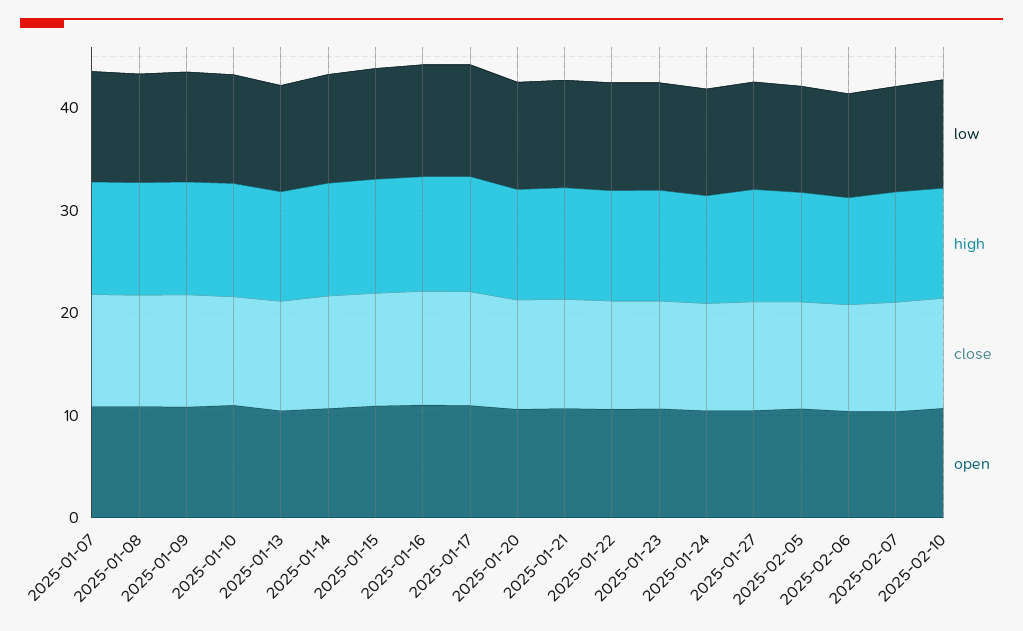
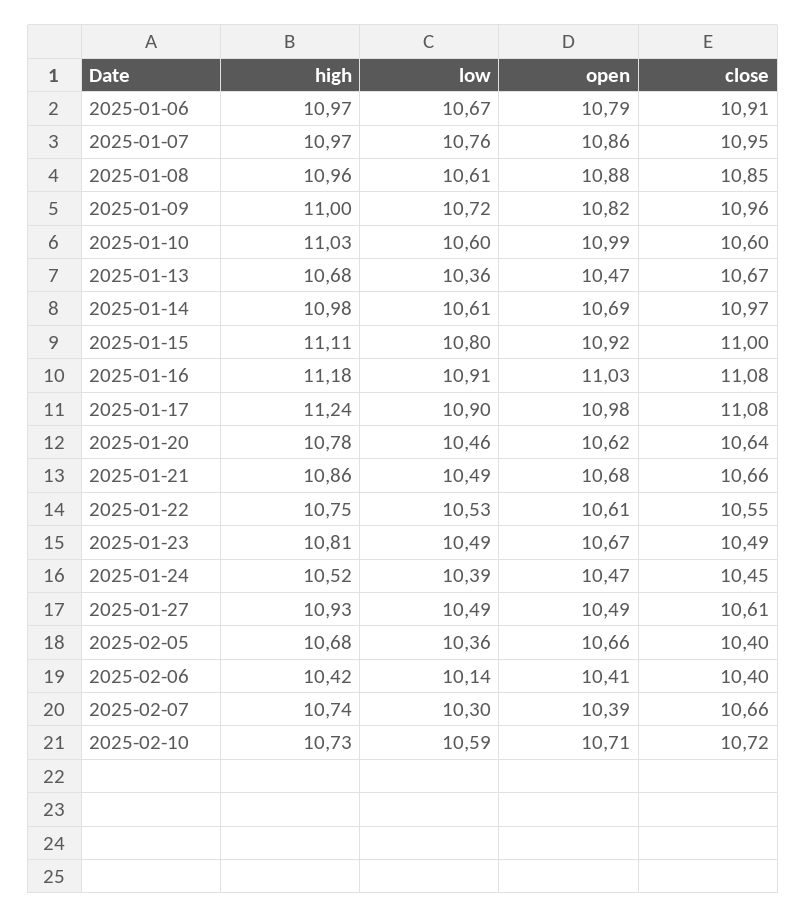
high, 2025-01-06: none -> 10.97
low, 2025-01-06: none -> 10.67
open, 2025-01-06: none -> 10.79
close, 2025-01-06: none -> 10.91

